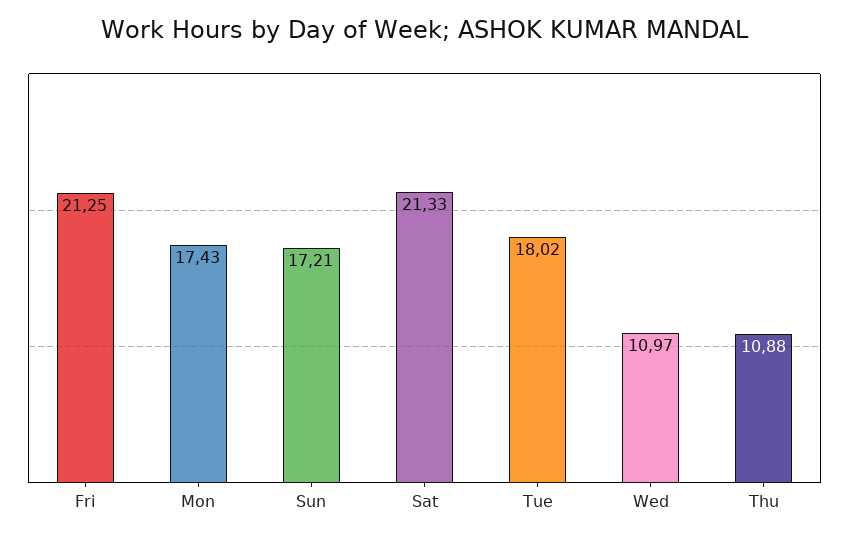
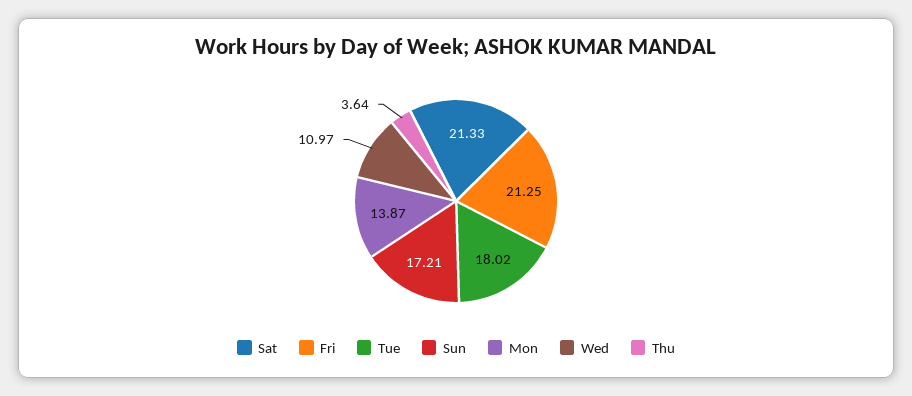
Mon: 17.43 -> 13.87
Thu: 10.88 -> 3.64

